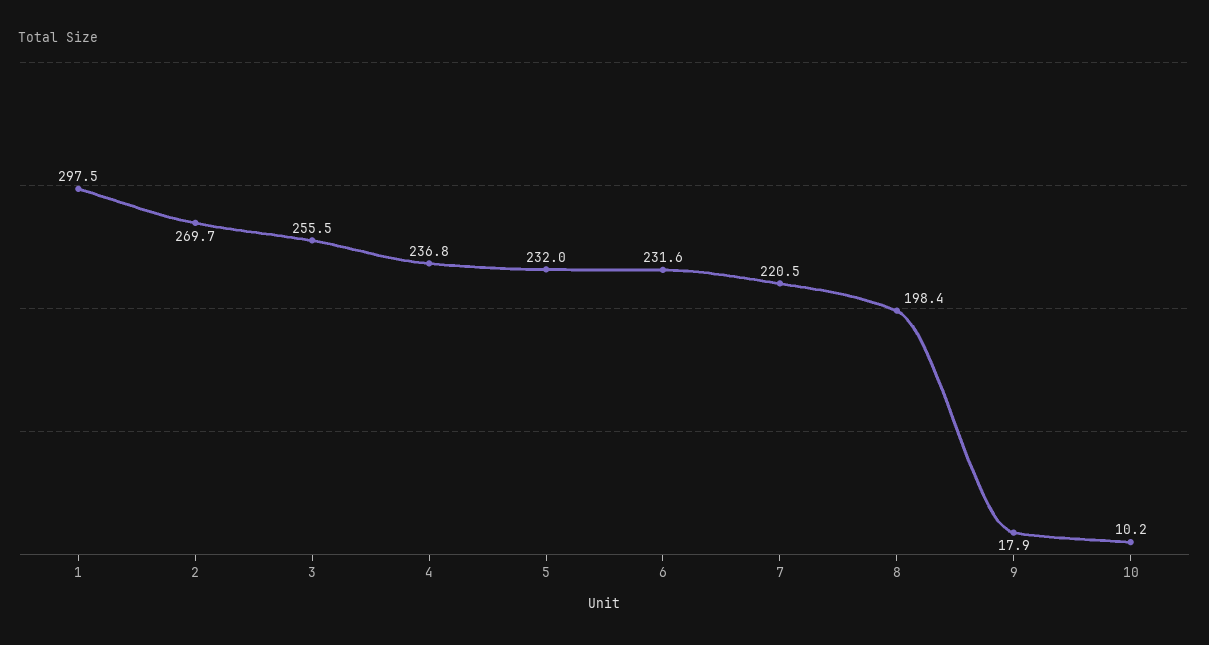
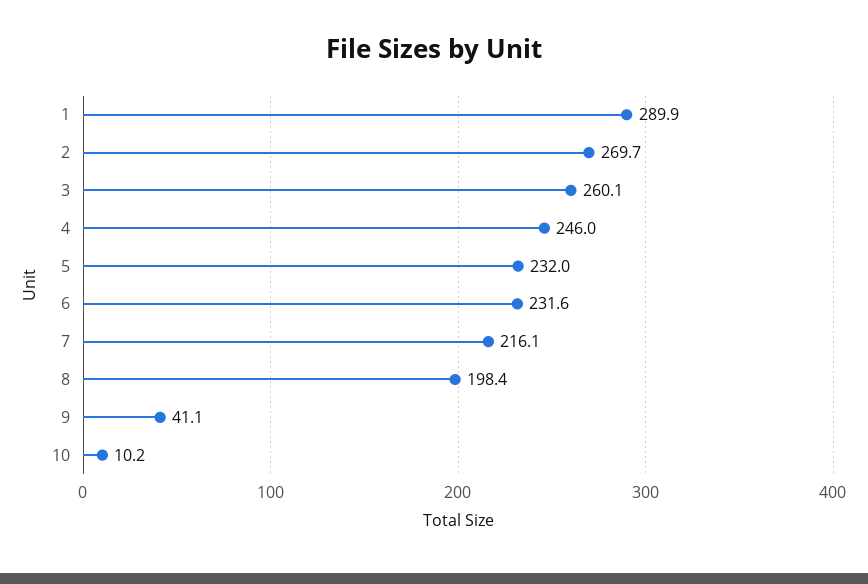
1: 297.5 -> 289.9
3: 255.5 -> 260.1
4: 236.8 -> 246
7: 220.5 -> 216.1
9: 17.9 -> 41.1

